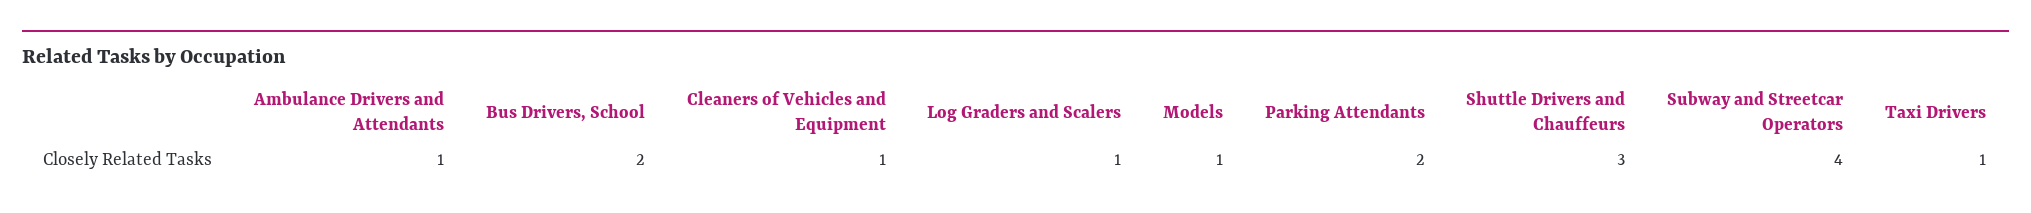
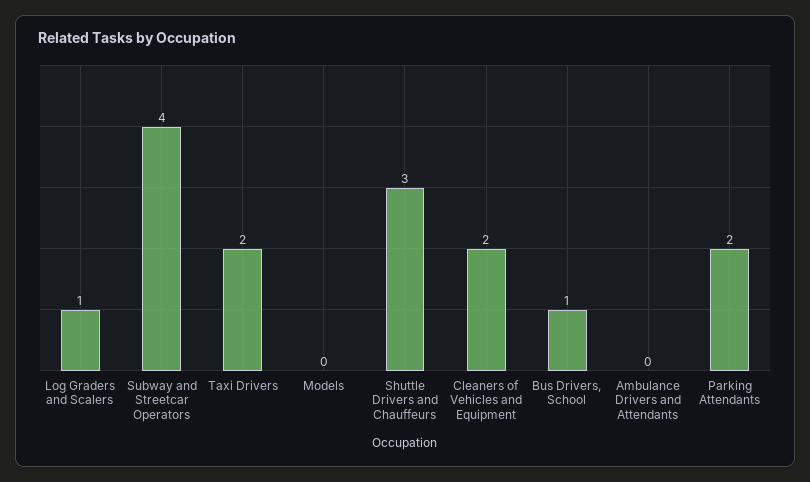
Ambulance Drivers and Attendants: 1 -> 0
Bus Drivers, School: 2 -> 1
Cleaners of Vehicles and Equipment: 1 -> 2
Models: 1 -> 0
Taxi Drivers: 1 -> 2

